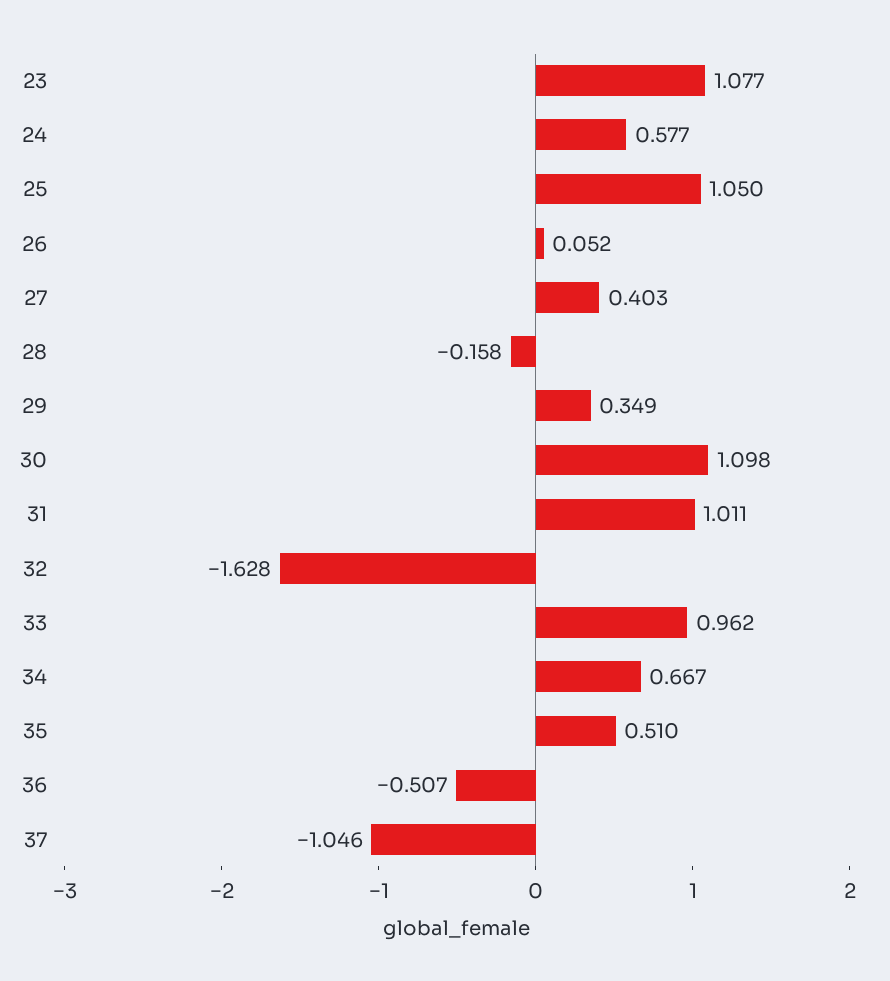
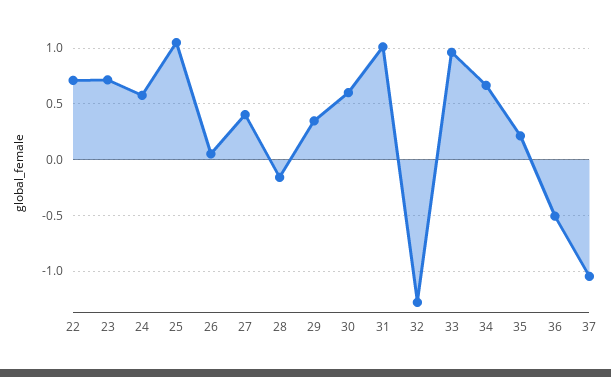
23: 1.077 -> 0.7
30: 1.098 -> 0.6
32: -1.628 -> -1.3
35: 0.51 -> 0.2
22: none -> 0.7

